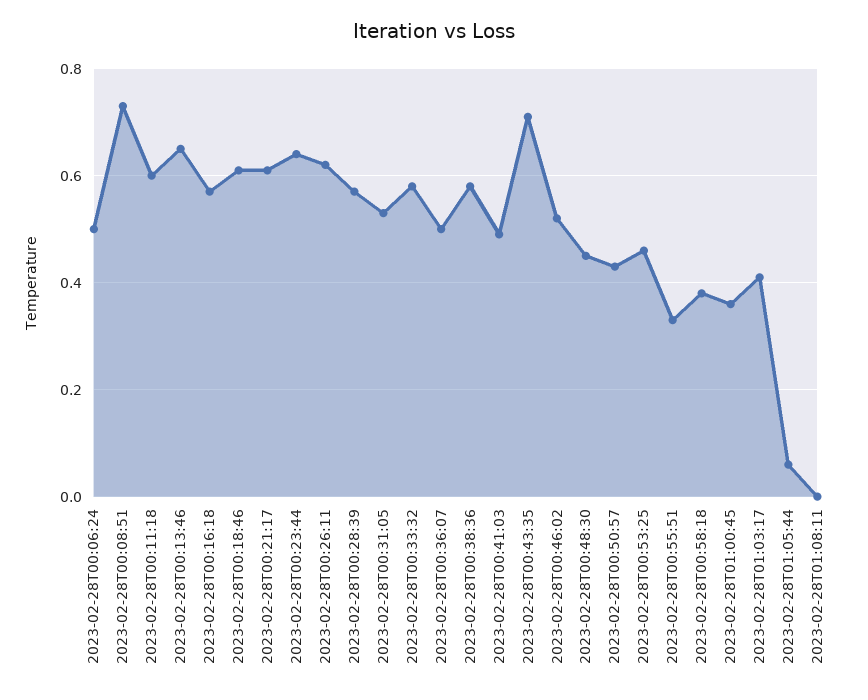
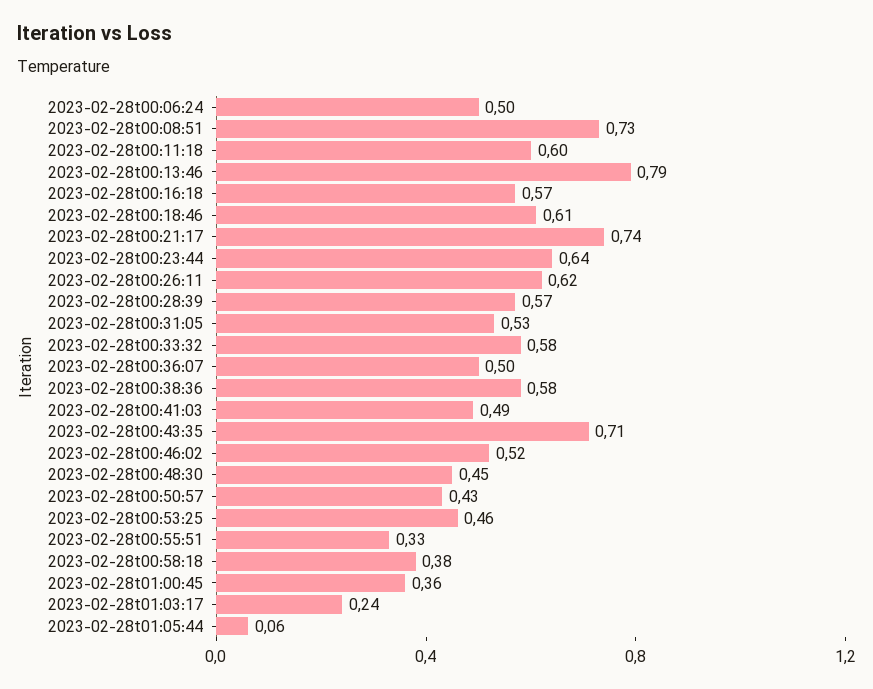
2023-02-28T00:13:46: 0.65 -> 0.79
2023-02-28T00:21:17: 0.6 -> 0.74
2023-02-28T01:03:17: 0.4 -> 0.24
2023-02-28T01:08:11: 0 -> none

